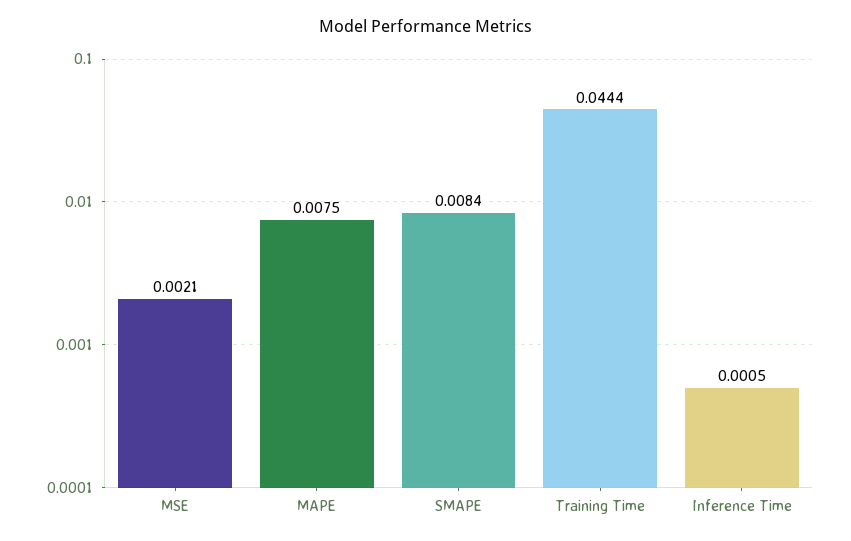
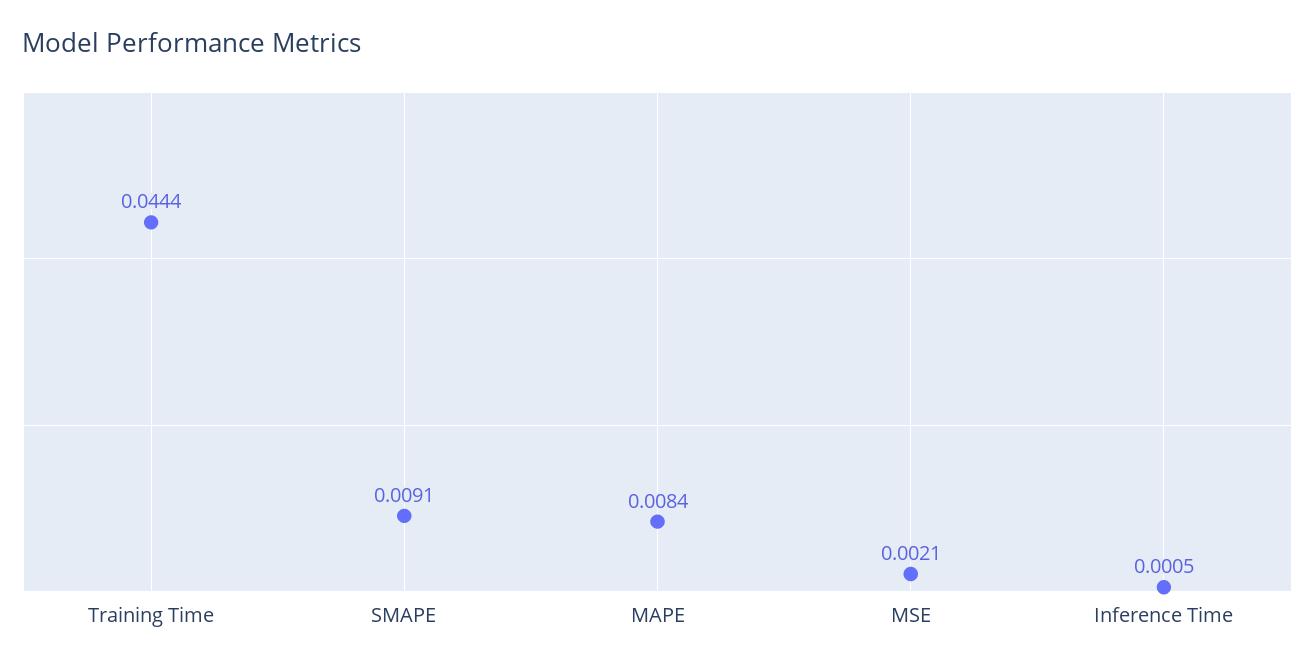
MAPE: 0.0075 -> 0.0084
SMAPE: 0.0084 -> 0.0091

